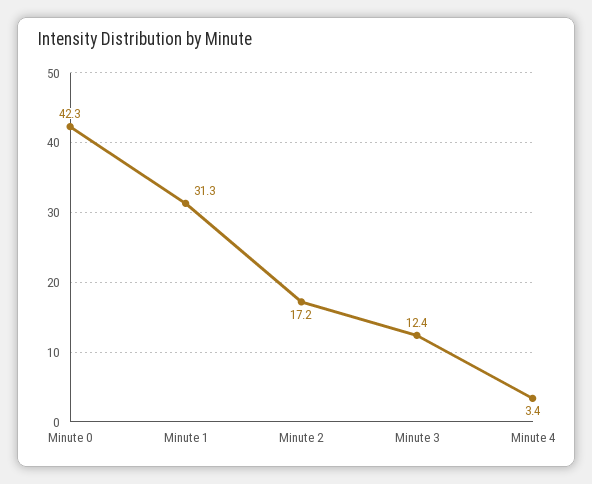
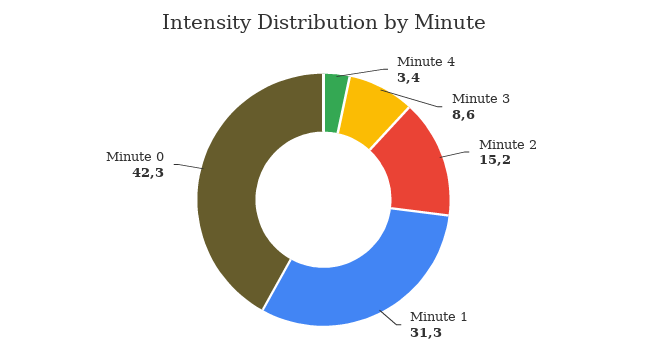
Minute 2: 17.2 -> 15.2
Minute 3: 12.4 -> 8.6

